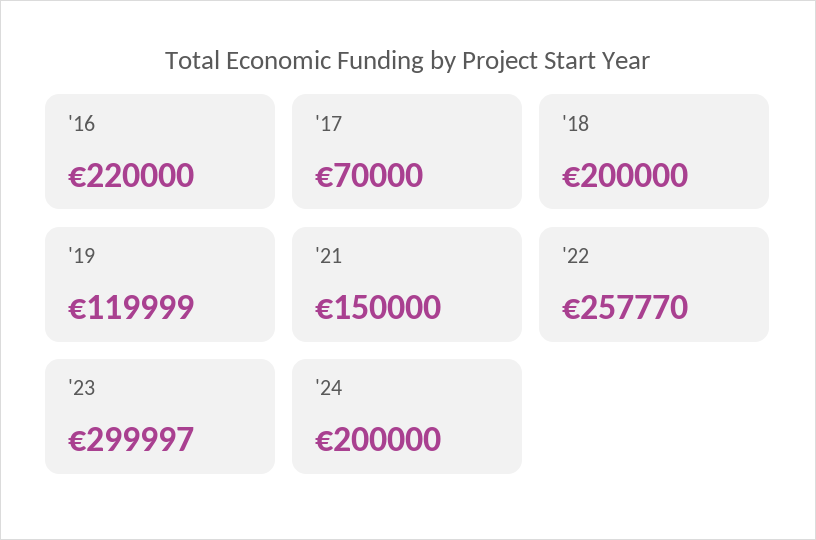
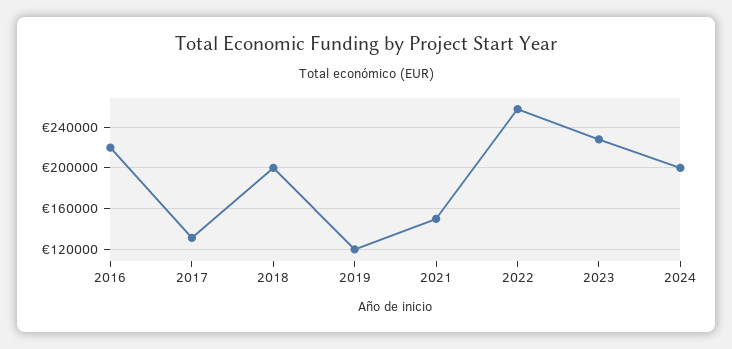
'17: 70000 -> 130000
'23: 299997 -> 230000

